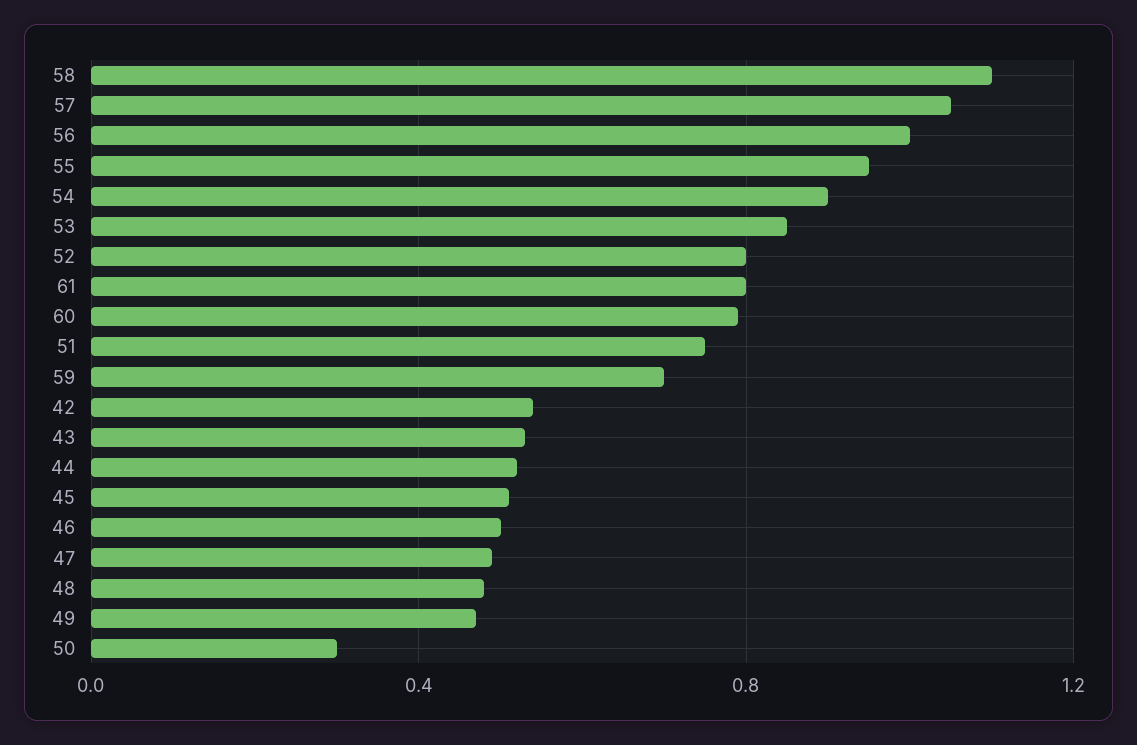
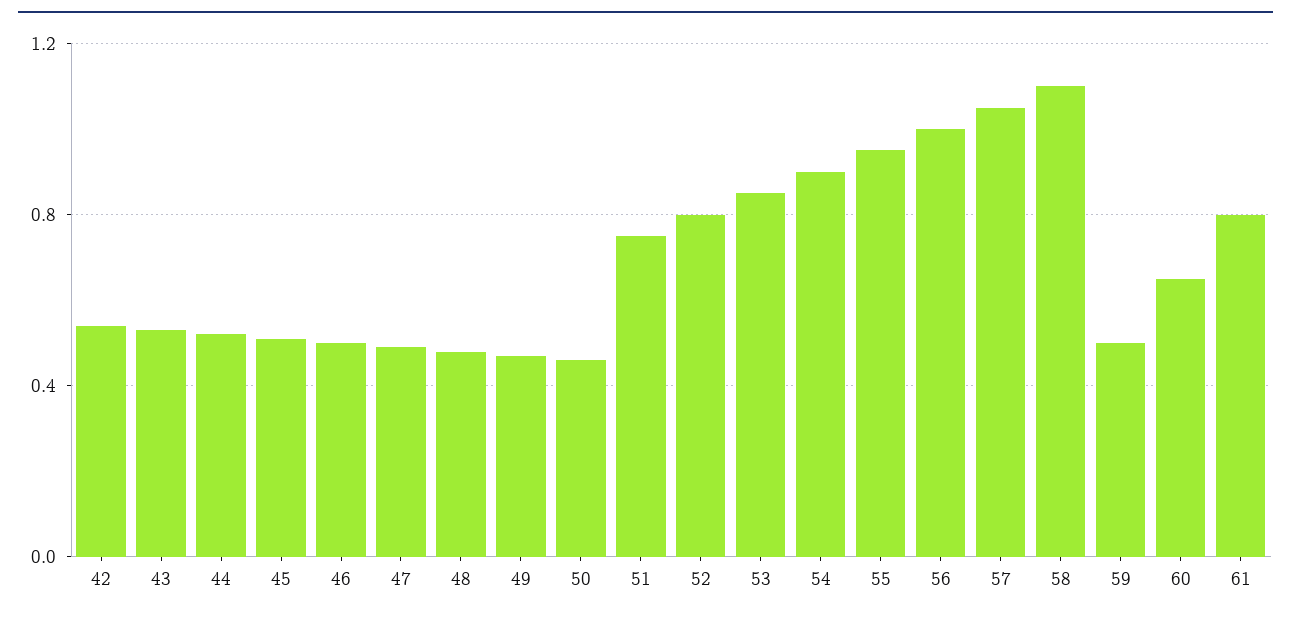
60: 0.8 -> 0.65
59: 0.7 -> 0.5
50: 0.3 -> 0.45

